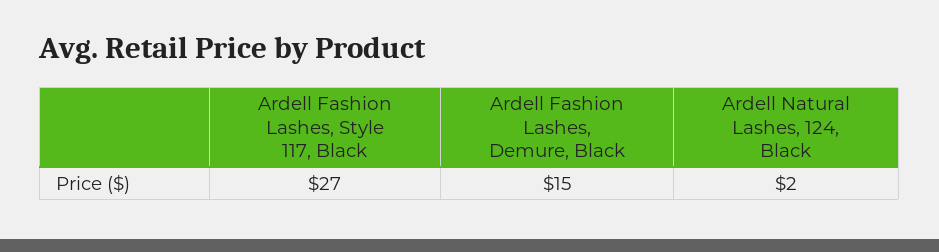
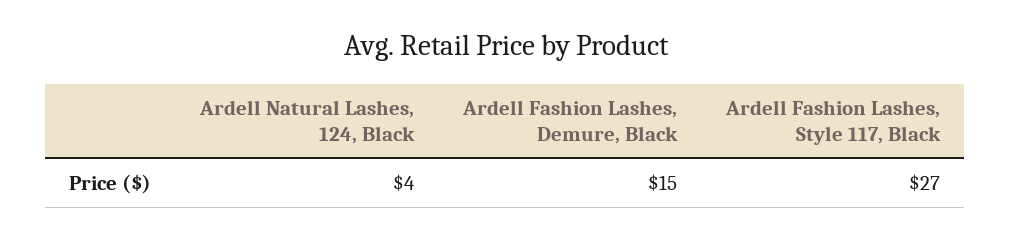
Ardell Natural Lashes, 124, Black: 2 -> 4

